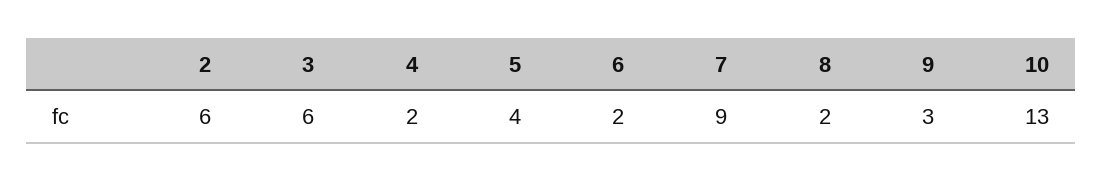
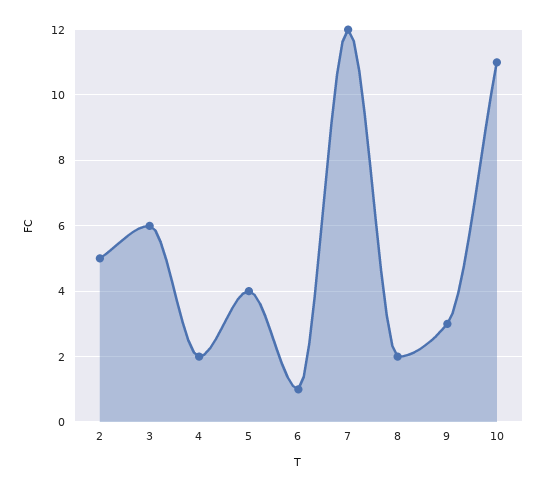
2: 6 -> 5
6: 2 -> 1
7: 9 -> 12
10: 13 -> 11

